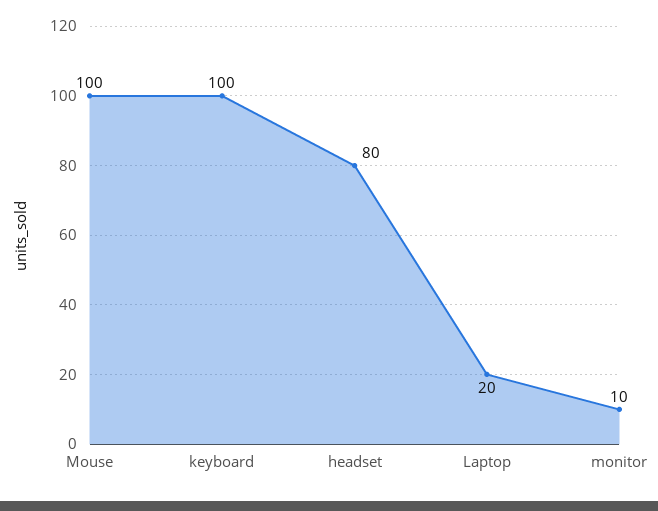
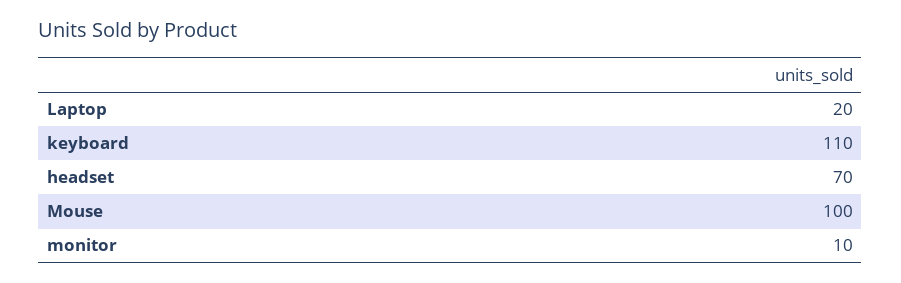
keyboard: 100 -> 110
headset: 80 -> 70

